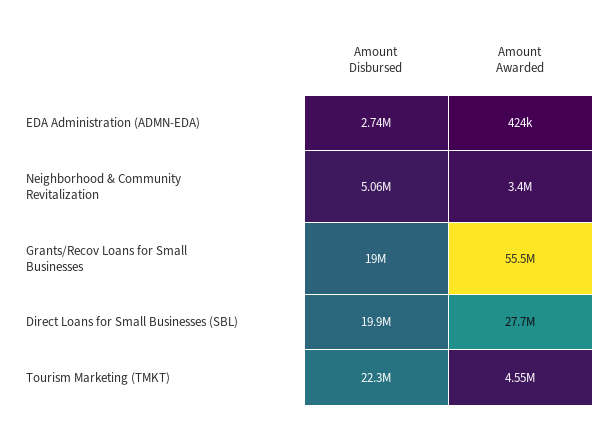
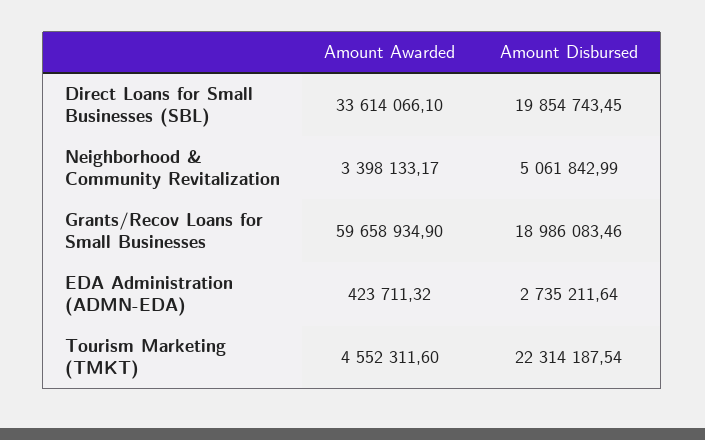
Amount Awarded, Grants/Recov Loans for Small Businesses: 55500000 -> 59658934.9
Amount Awarded, Direct Loans for Small Businesses (SBL): 27700000 -> 33614066.1

